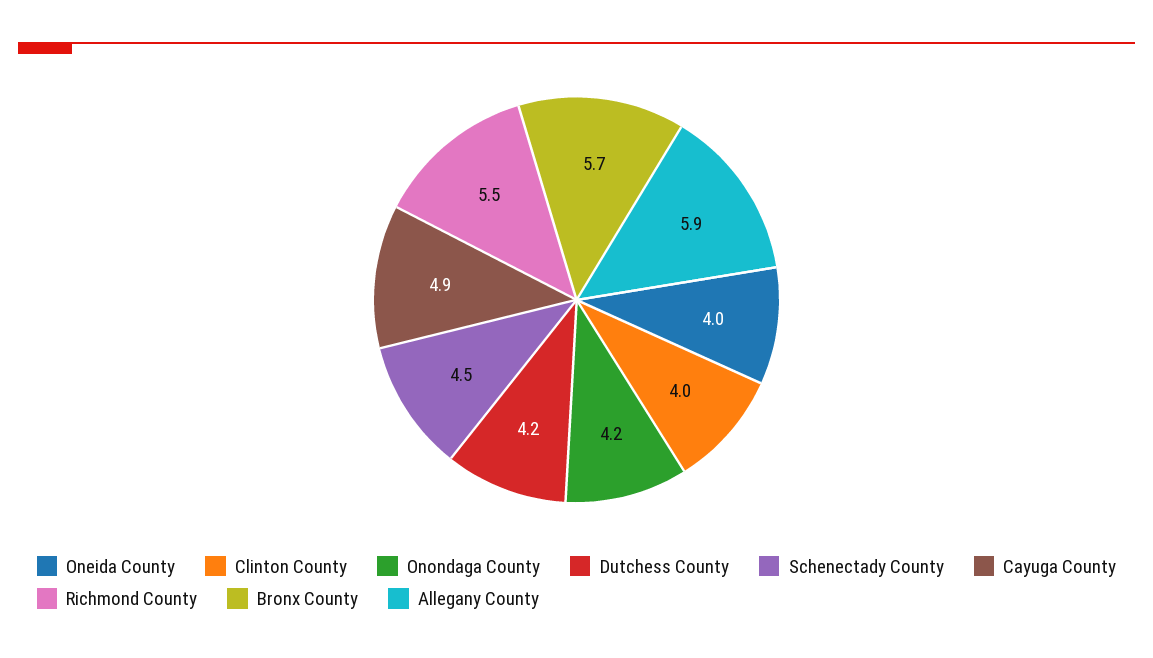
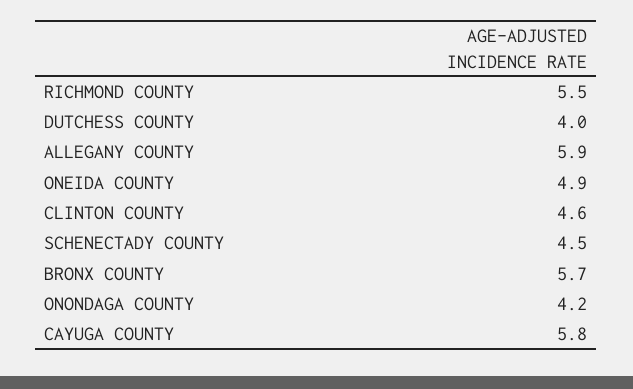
Oneida County: 4 -> 4.9
Clinton County: 4 -> 4.6
Dutchess County: 4.2 -> 4
Cayuga County: 4.9 -> 5.8

